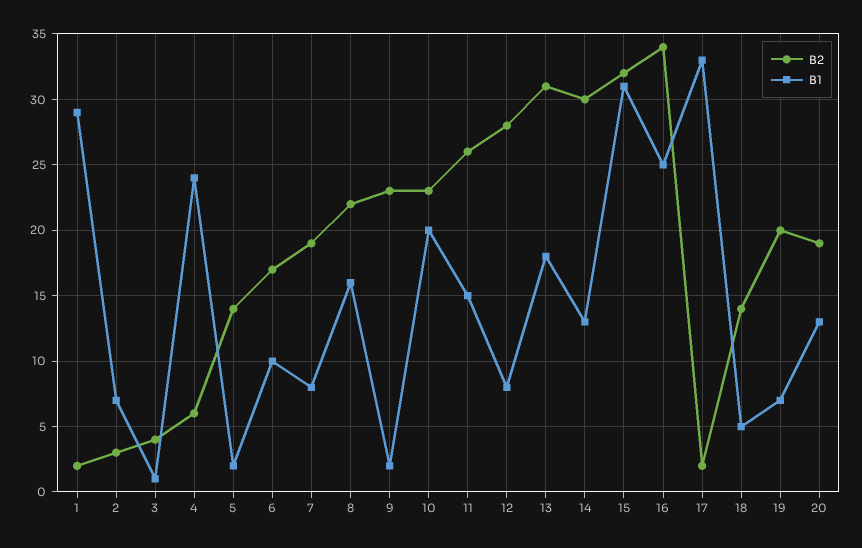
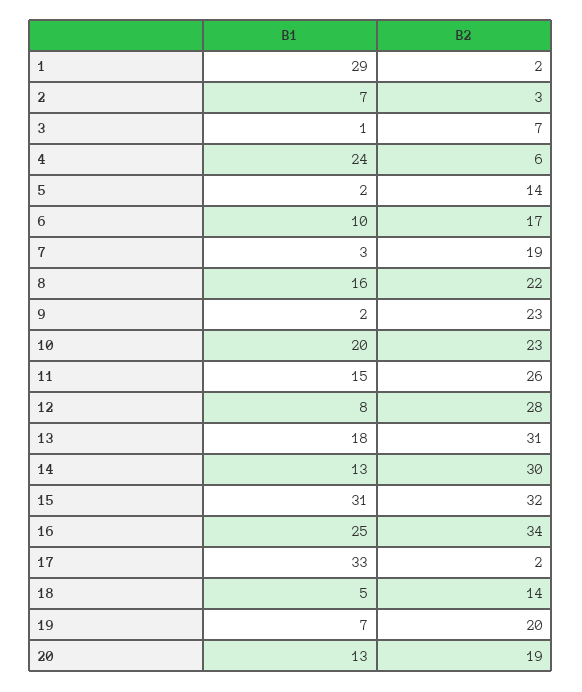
B2, 3: 4 -> 7
B1, 7: 8 -> 3

